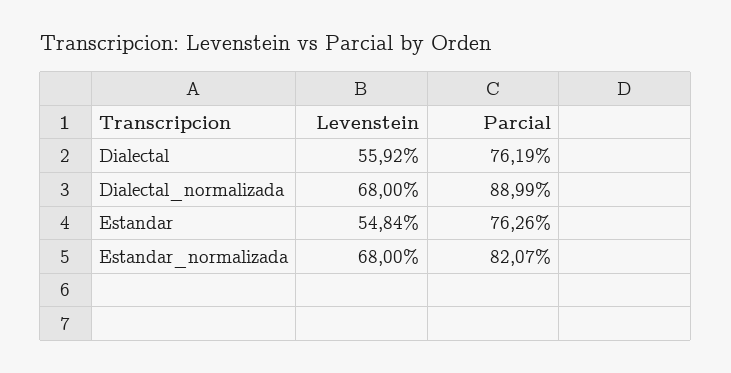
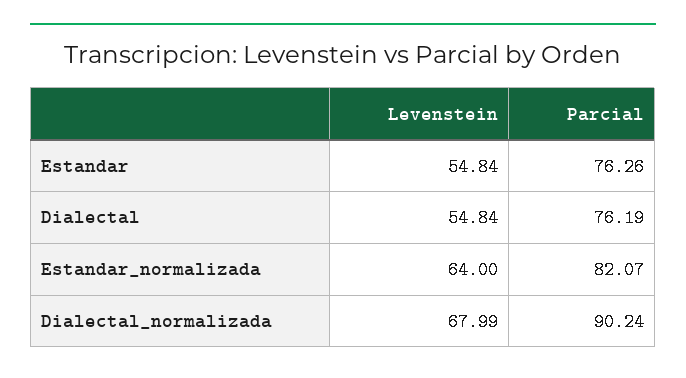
Levenstein, Dialectal: 55.92 -> 54.84
Levenstein, Dialectal_normalizada: 68 -> 67.99
Parcial, Dialectal_normalizada: 88.99 -> 90.24
Levenstein, Estandar_normalizada: 68 -> 64

